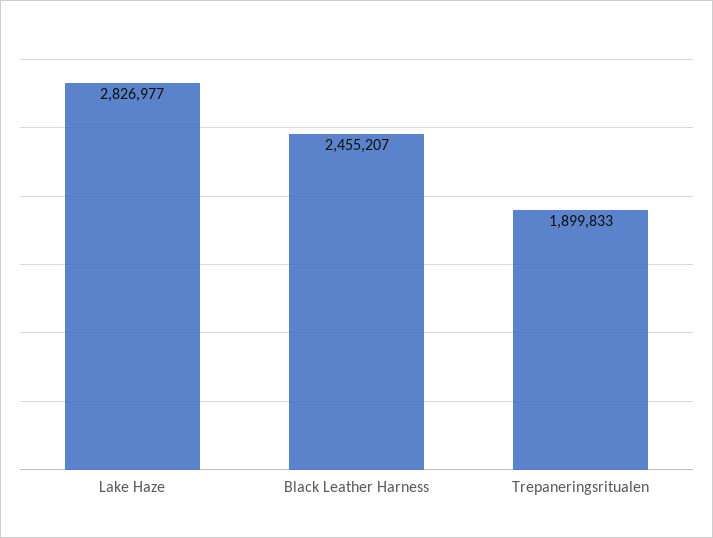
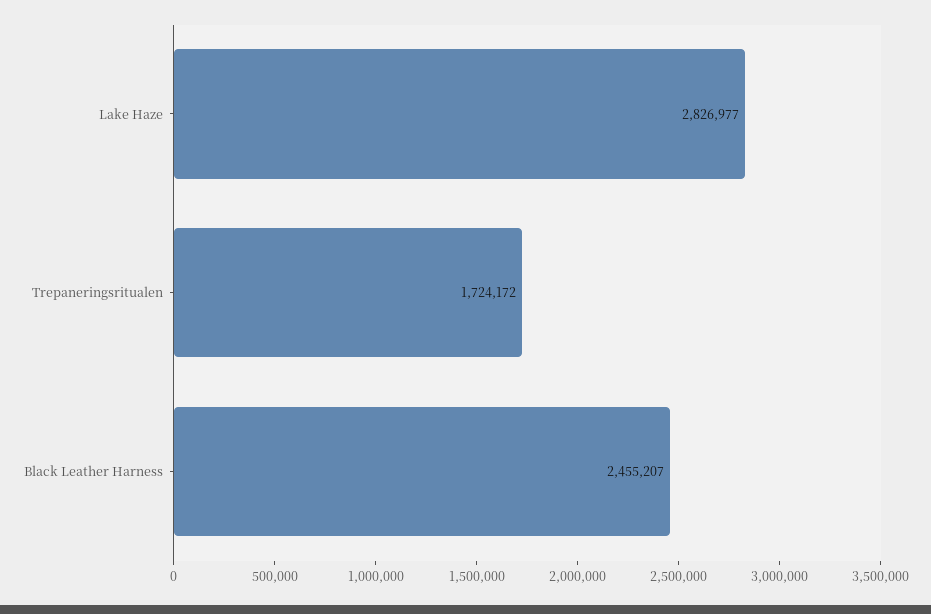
Trepaneringsritualen: 1899833 -> 1724172

